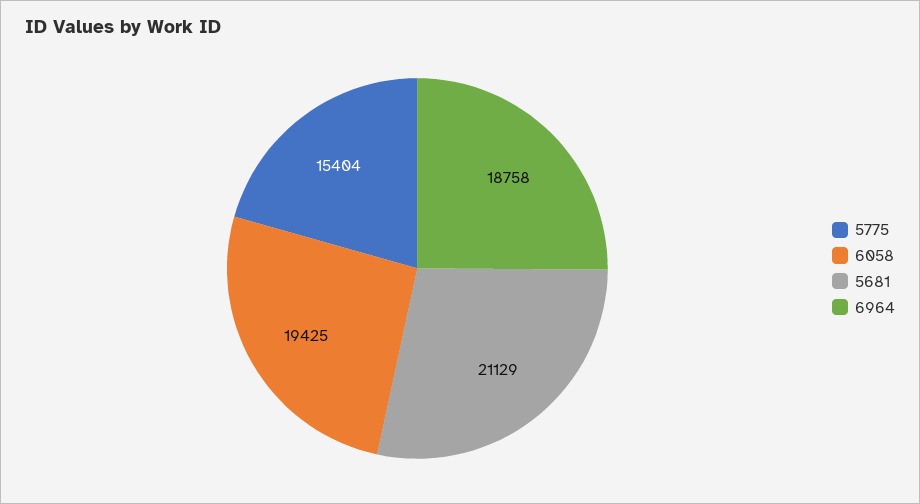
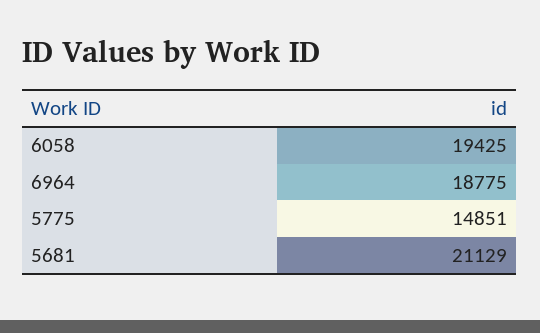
5775: 15404 -> 14851
6964: 18758 -> 18775

